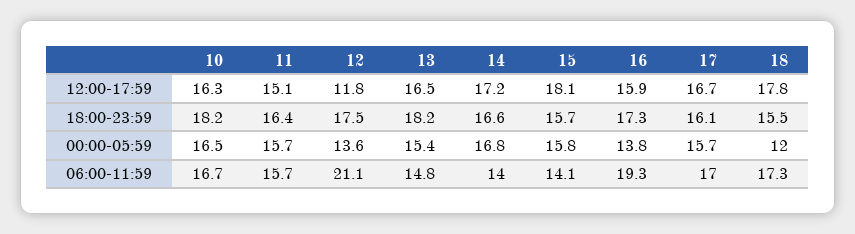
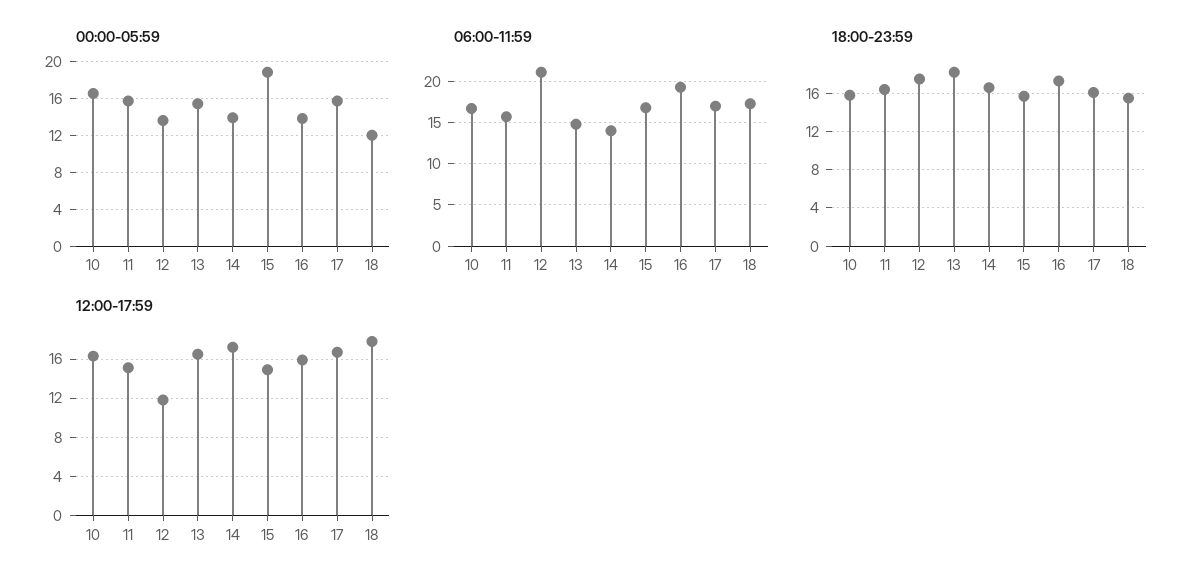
12:00-17:59, 15: 18.1 -> 15
18:00-23:59, 10: 18.2 -> 16
00:00-05:59, 14: 16.8 -> 14
00:00-05:59, 15: 15.8 -> 19
06:00-11:59, 15: 14.1 -> 17

